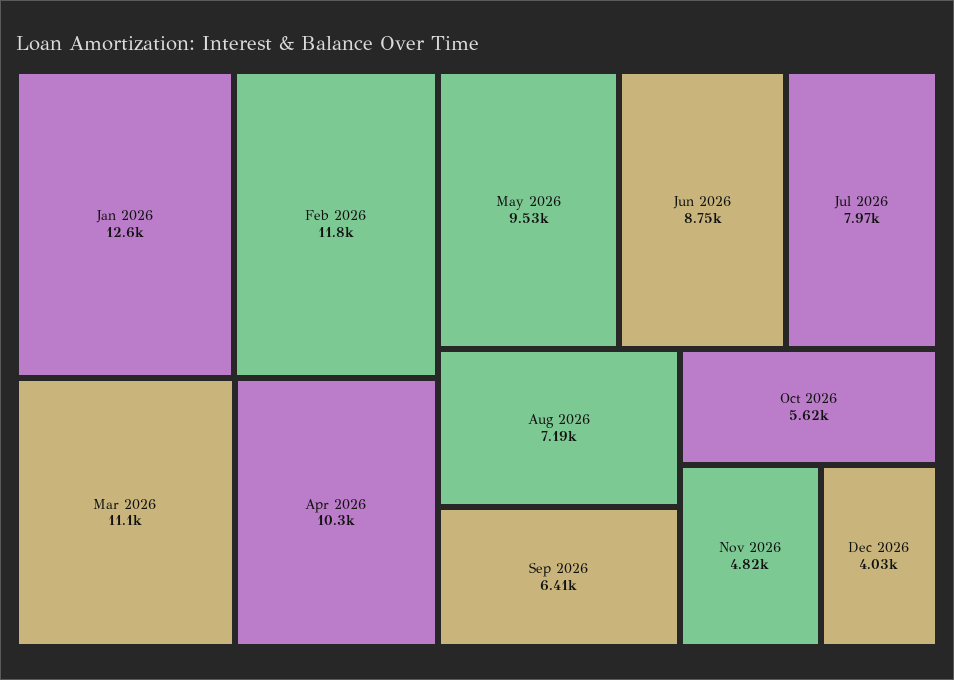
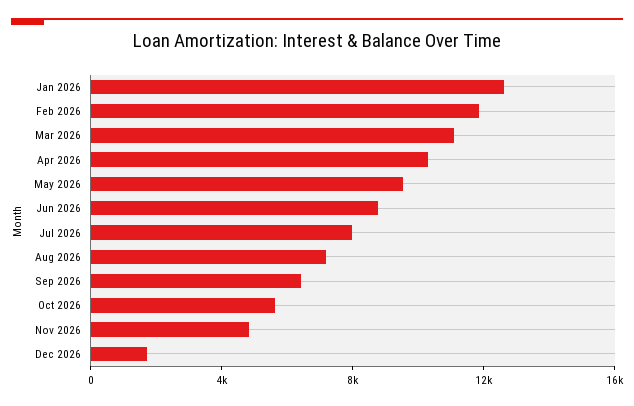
Dec 2026: 4030 -> 2000

